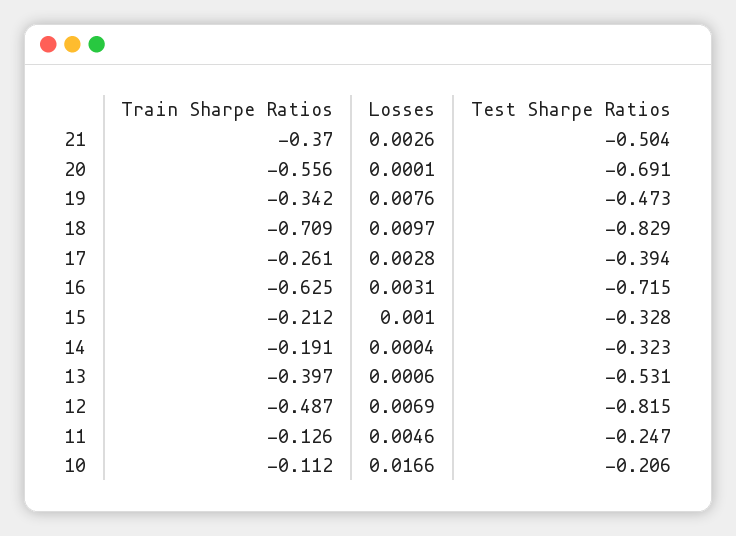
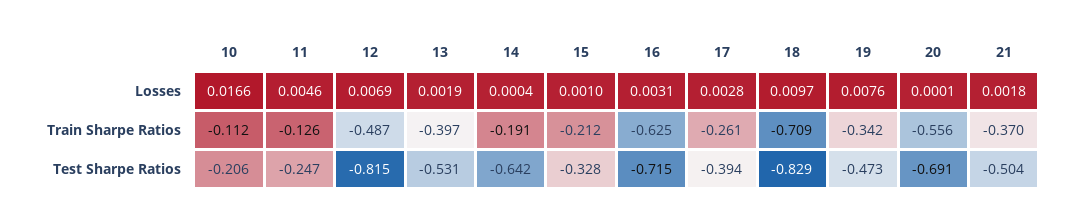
Losses, 21: 0.0026 -> 0.0018
Test Sharpe Ratios, 14: -0.323 -> -0.642
Losses, 13: 0.0006 -> 0.0019

